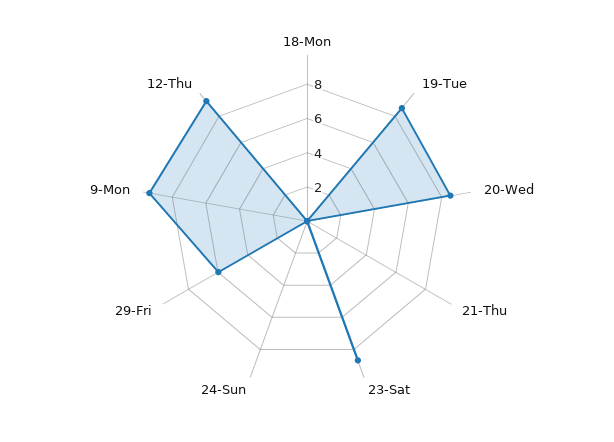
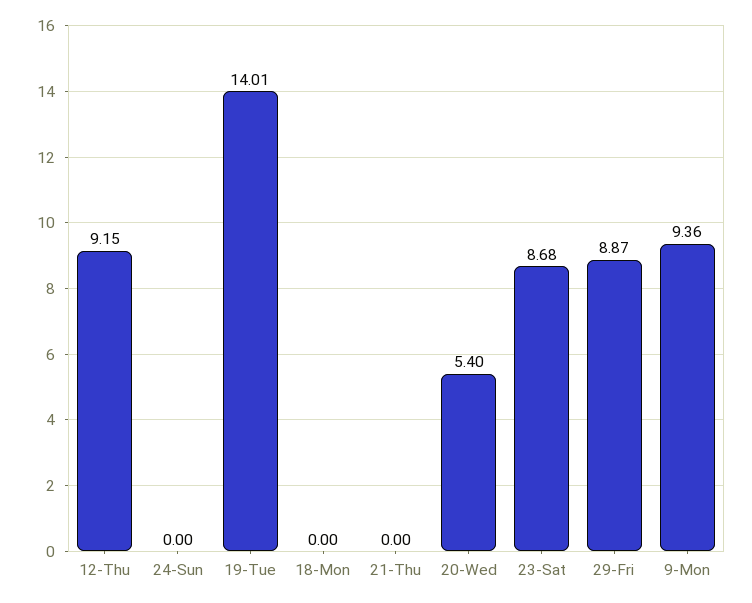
19-Tue: 8.5 -> 14.01
20-Wed: 8.5 -> 5.4
29-Fri: 6 -> 8.87

